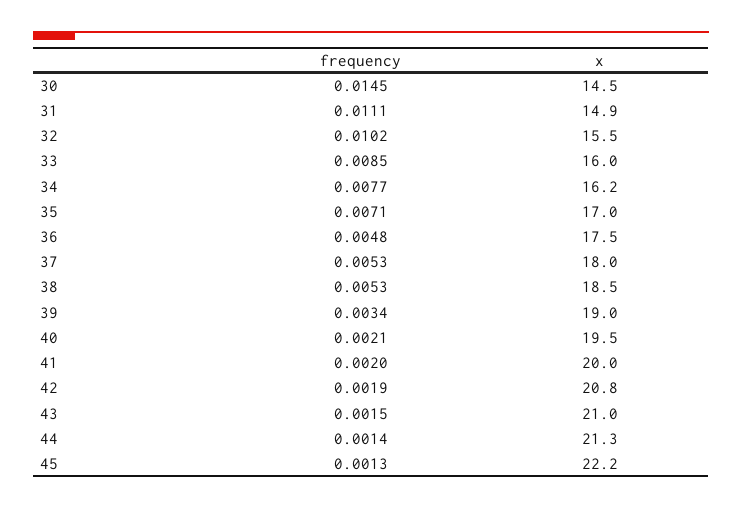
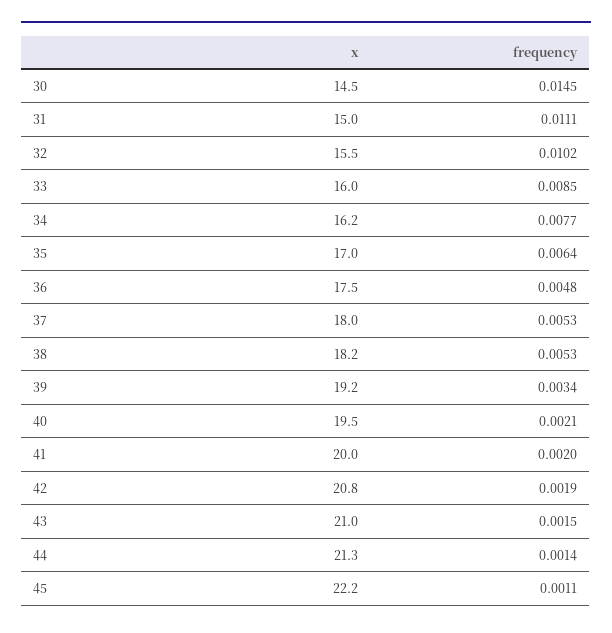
x, 31: 14.9 -> 15
frequency, 35: 0.0071 -> 0.0064
x, 38: 18.5 -> 18.2
x, 39: 19 -> 19.2
frequency, 45: 0.0013 -> 0.0011

